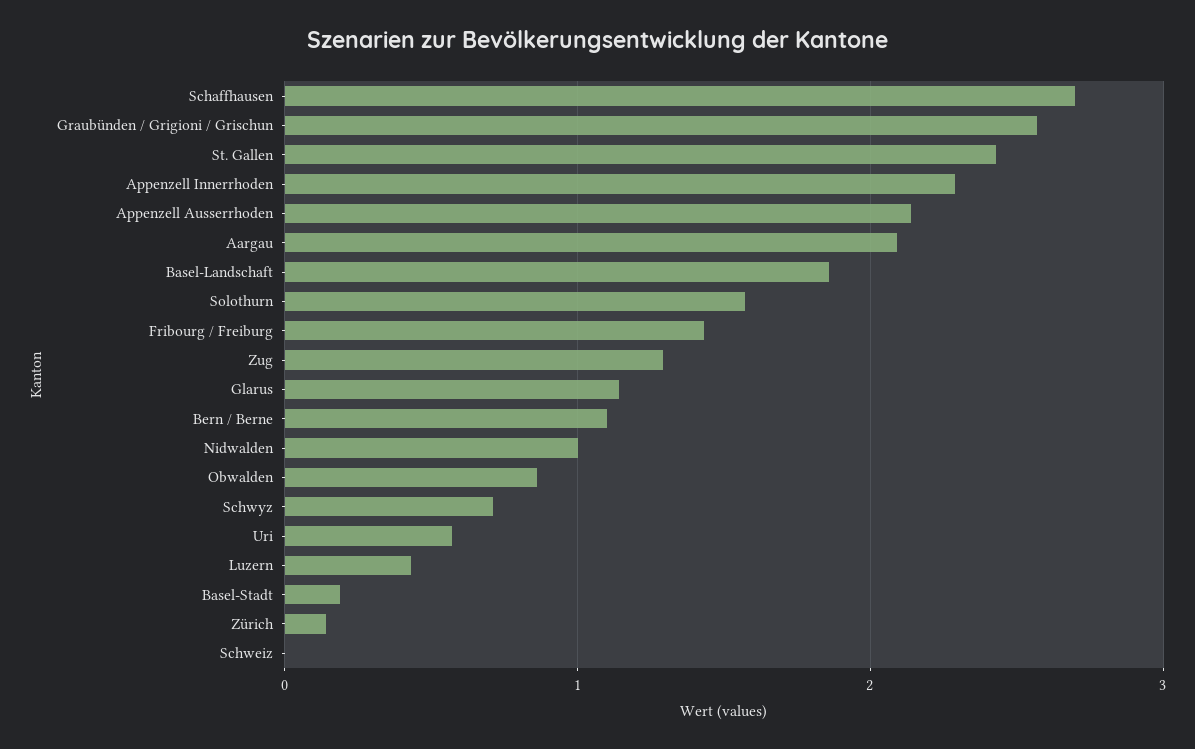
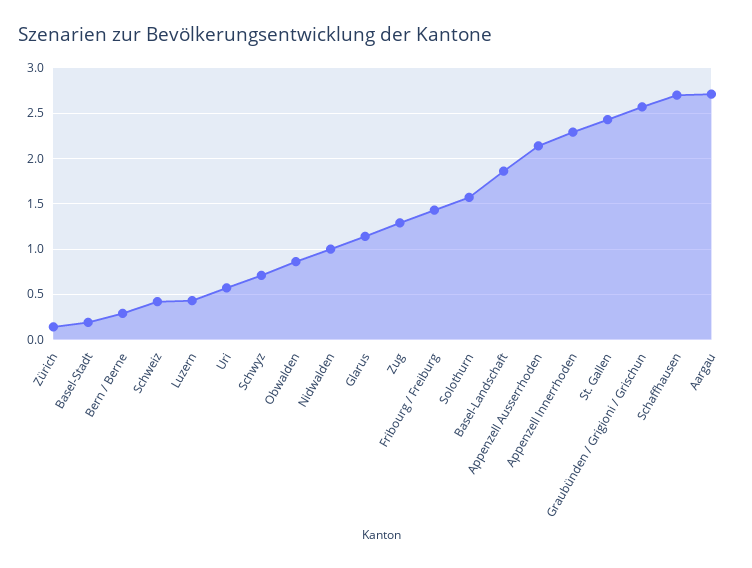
Aargau: 2.1 -> 2.7
Bern / Berne: 1.1 -> 0.3
Schweiz: 0 -> 0.4

